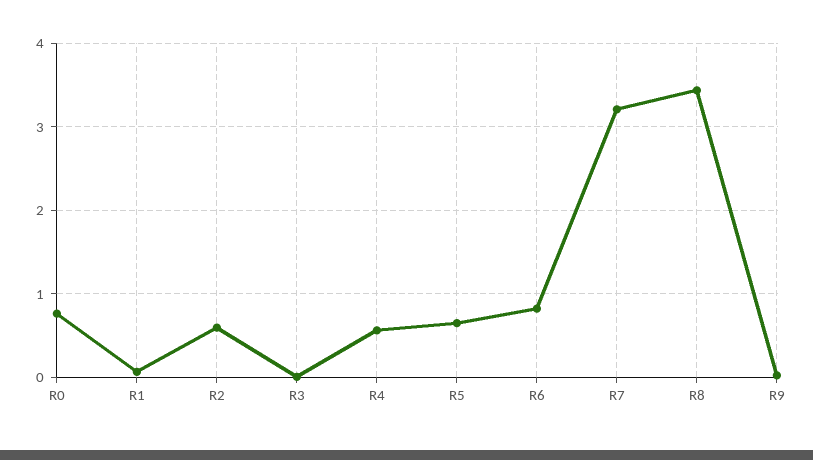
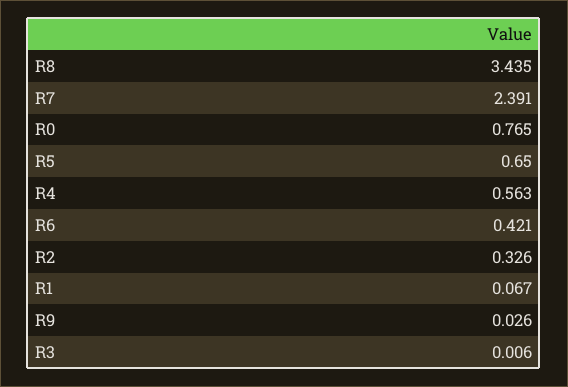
R2: 0.6 -> 0.326
R6: 0.8 -> 0.421
R7: 3.2 -> 2.391

